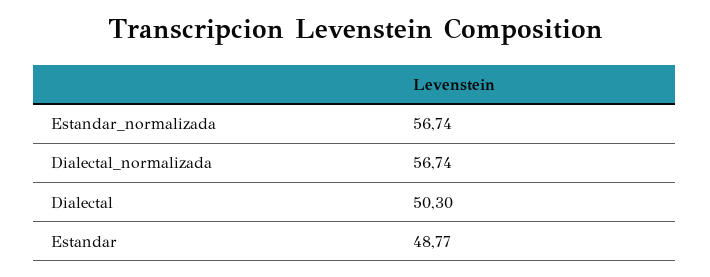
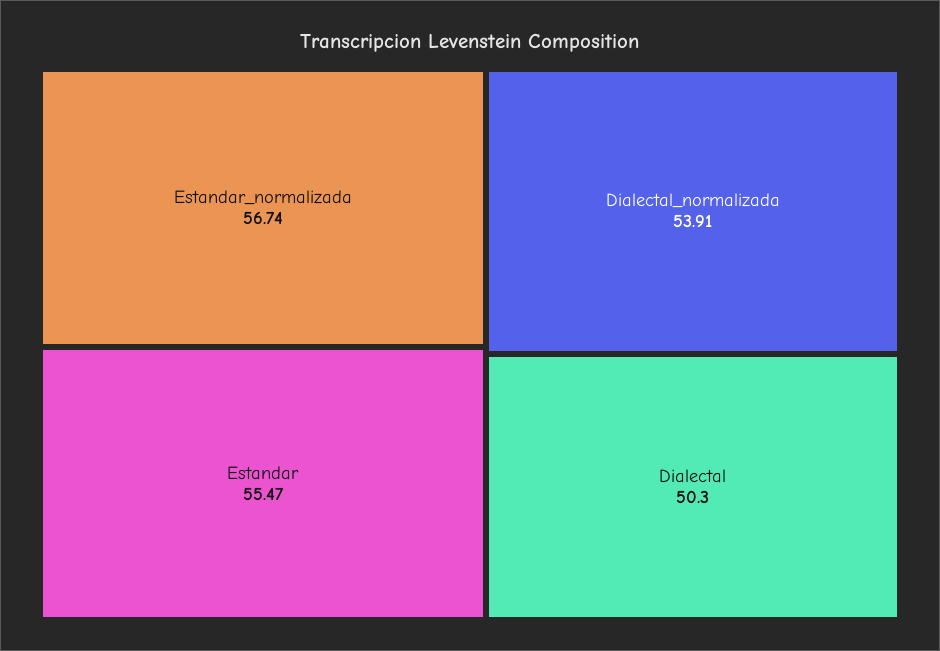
Dialectal_normalizada: 56.74 -> 53.91
Estandar: 48.77 -> 55.47

